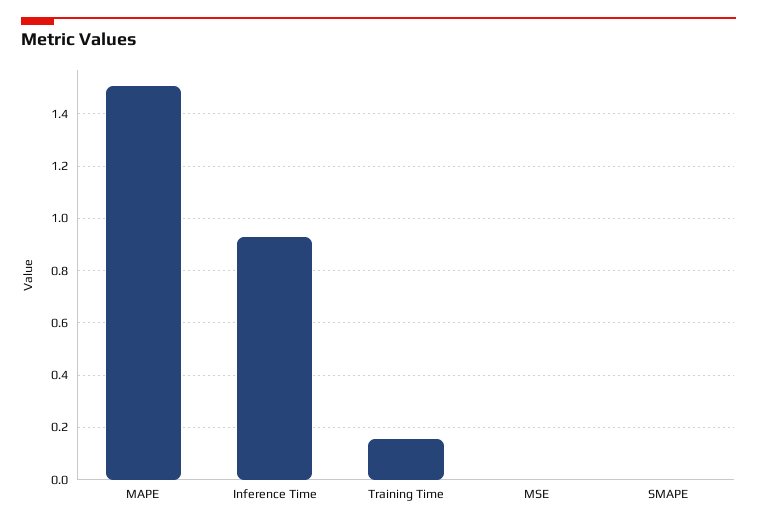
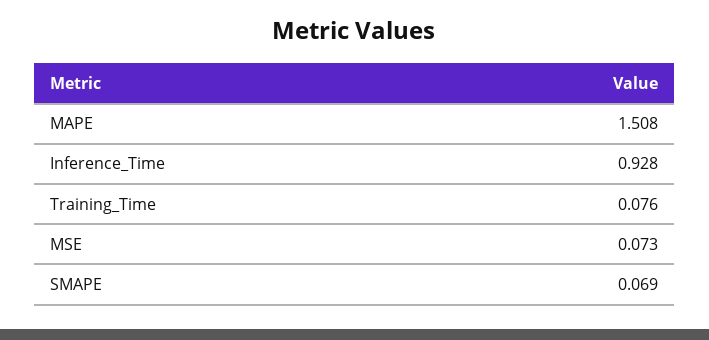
Training Time: 0.15 -> 0.076
MSE: 0 -> 0.073
SMAPE: 0 -> 0.069

